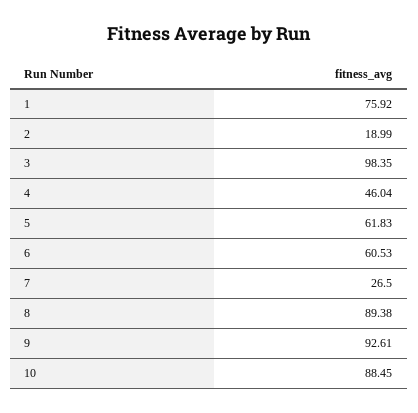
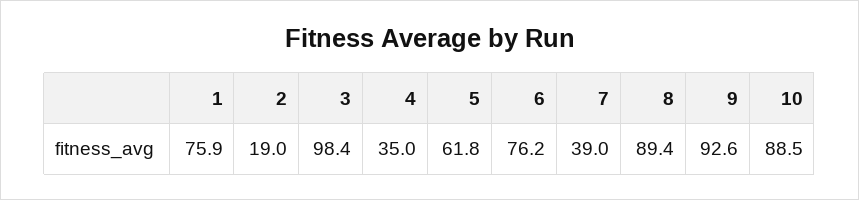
4: 46.04 -> 35
6: 60.53 -> 76.2
7: 26.5 -> 39

